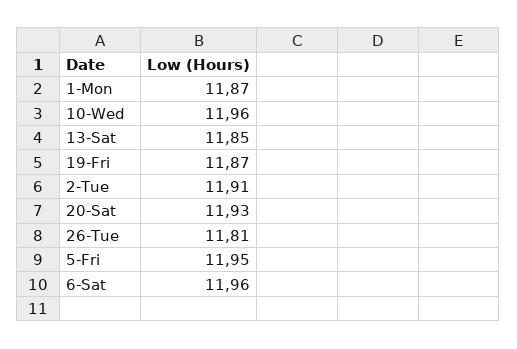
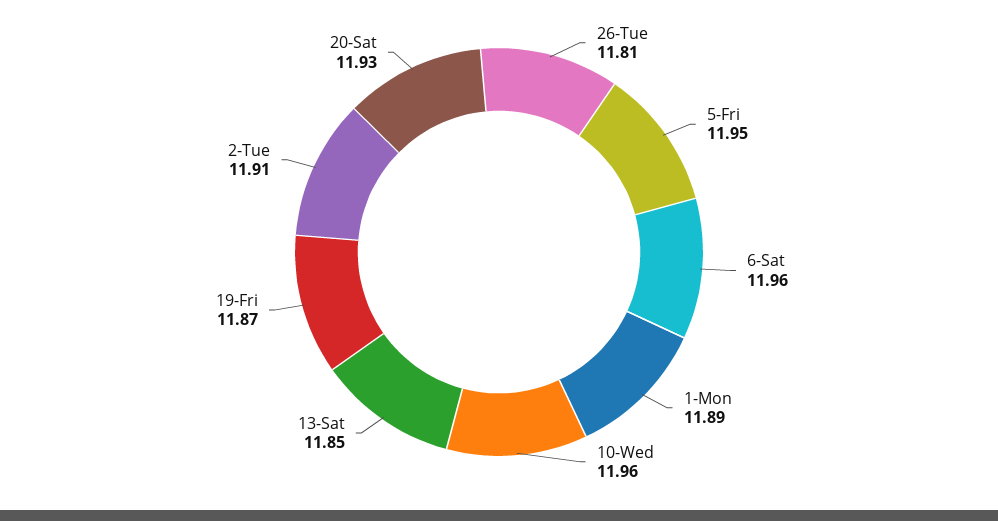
1-Mon: 11.87 -> 11.89

